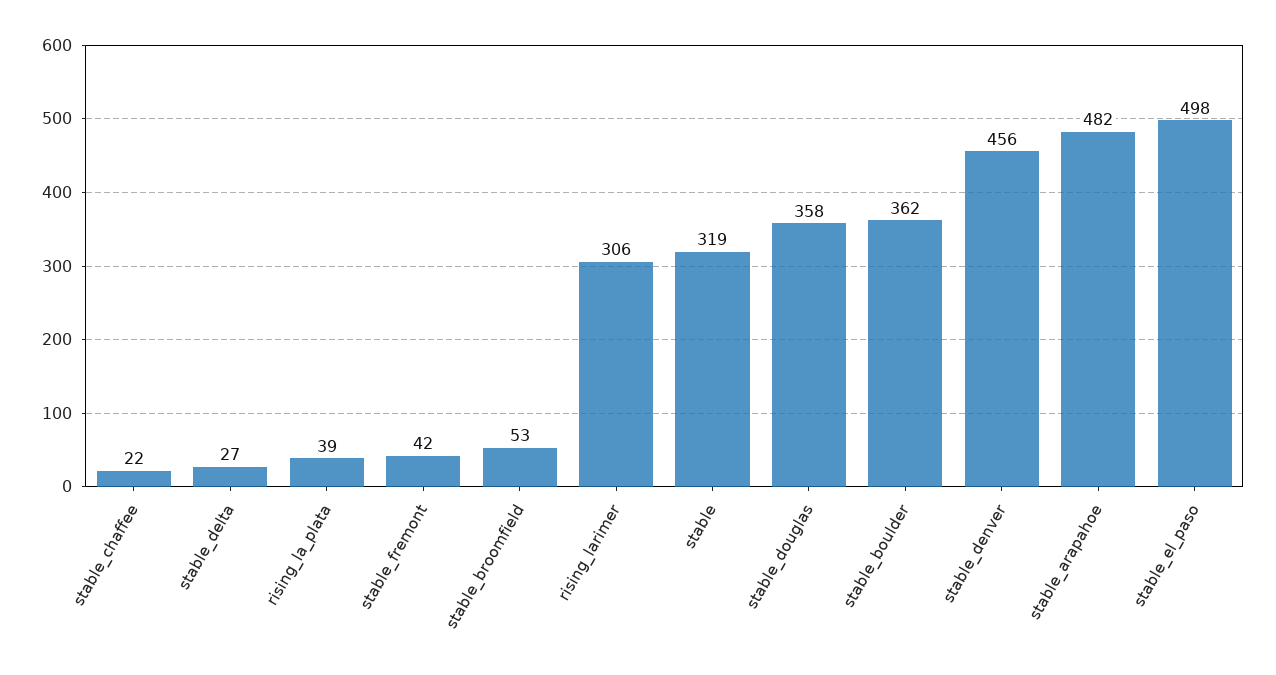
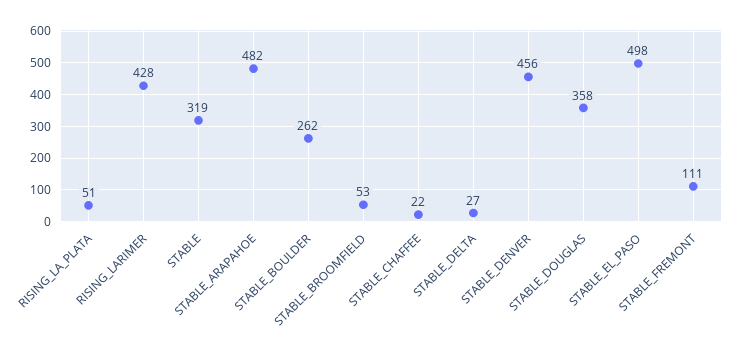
rising_la_plata: 39 -> 51
stable_fremont: 42 -> 111
rising_larimer: 306 -> 428
stable_boulder: 362 -> 262

